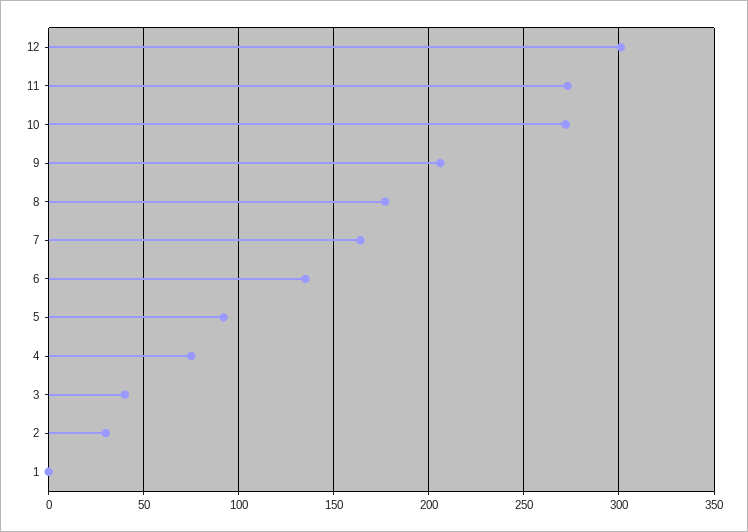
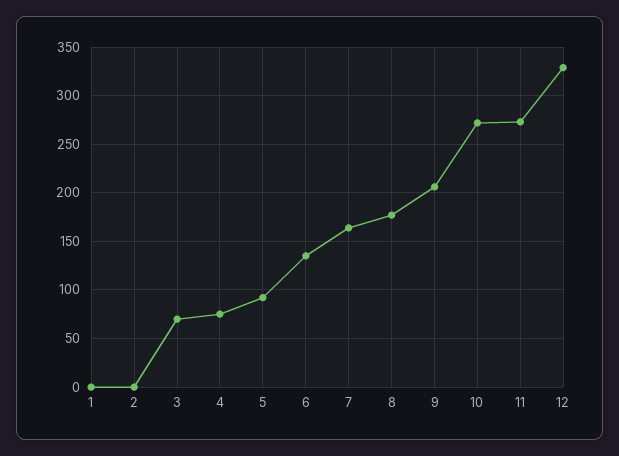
12: 300 -> 330
3: 40 -> 70
2: 30 -> 0

